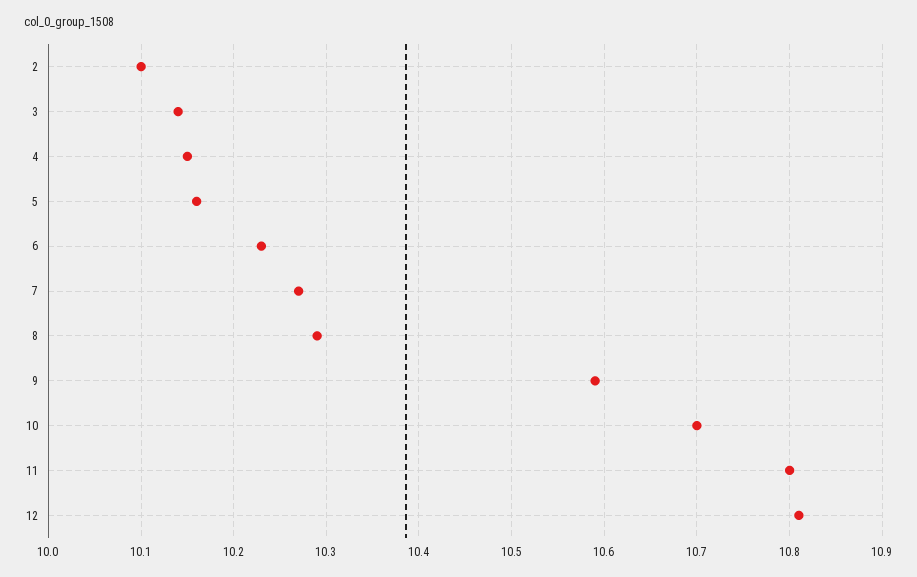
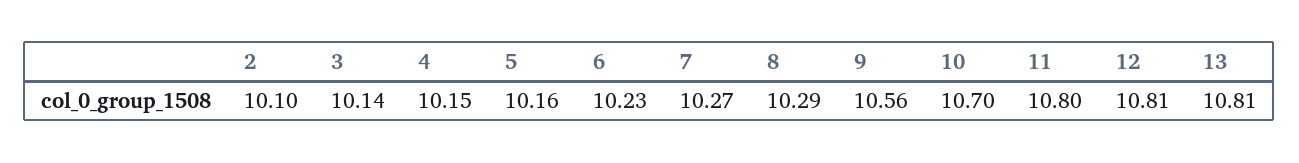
9: 10.59 -> 10.56
13: none -> 10.81

